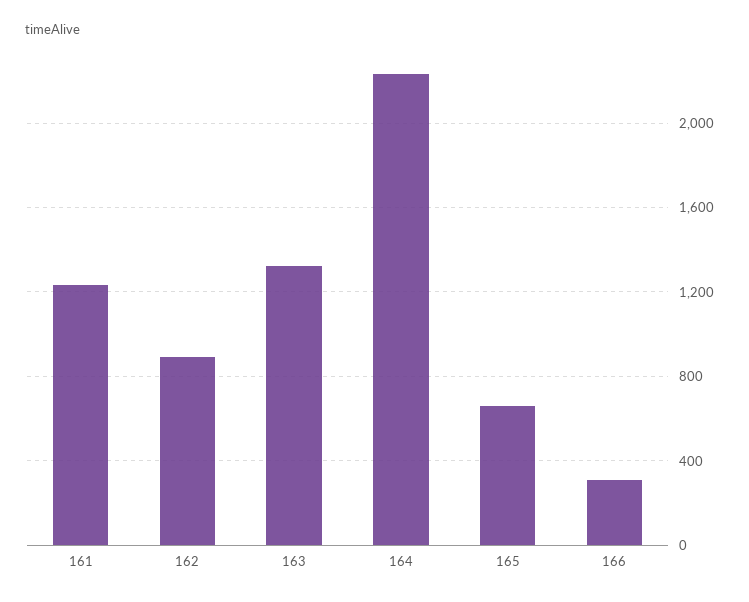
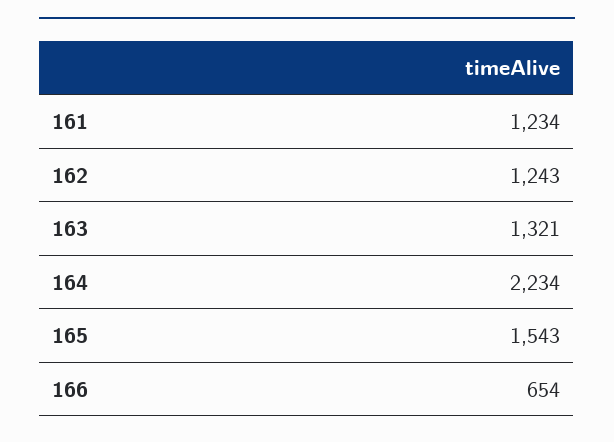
162: 900 -> 1243
165: 650 -> 1543
166: 300 -> 654

